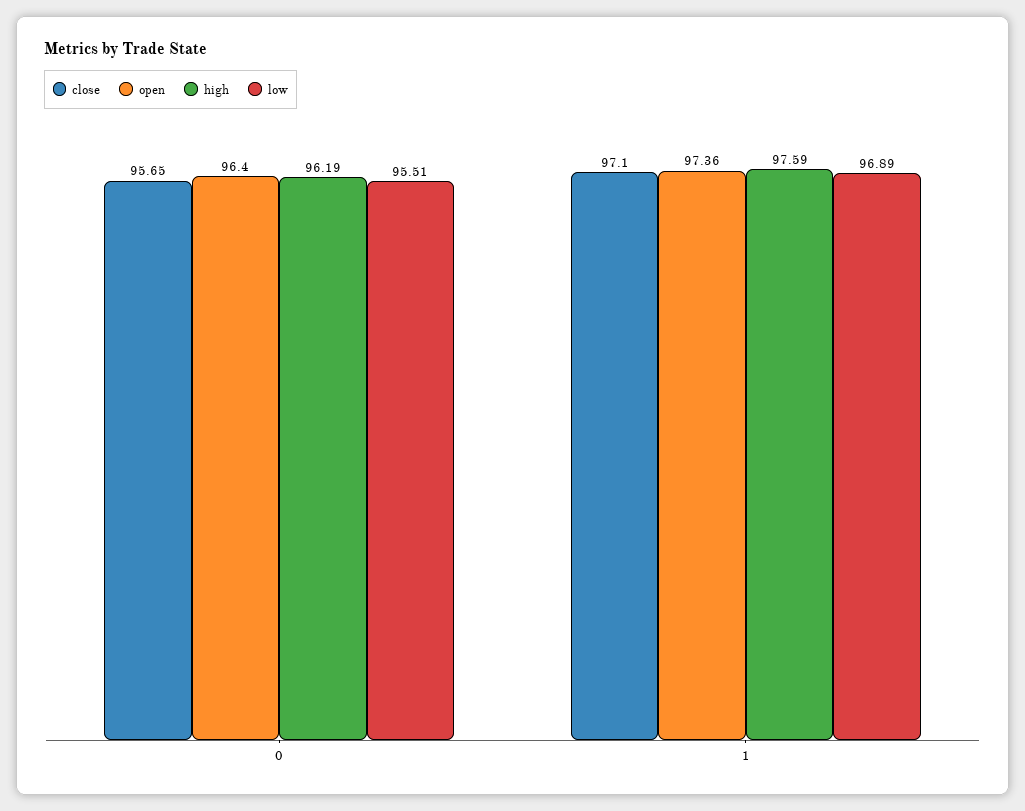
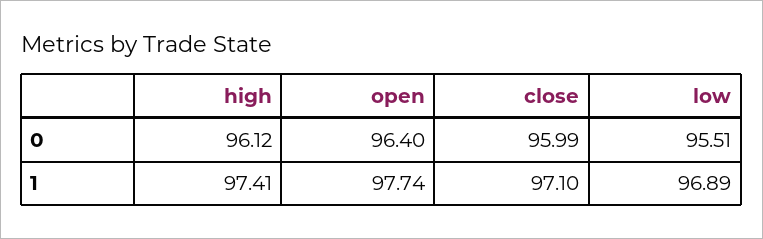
close, 0: 95.65 -> 95.99
high, 0: 96.19 -> 96.12
open, 1: 97.36 -> 97.74
high, 1: 97.59 -> 97.41

